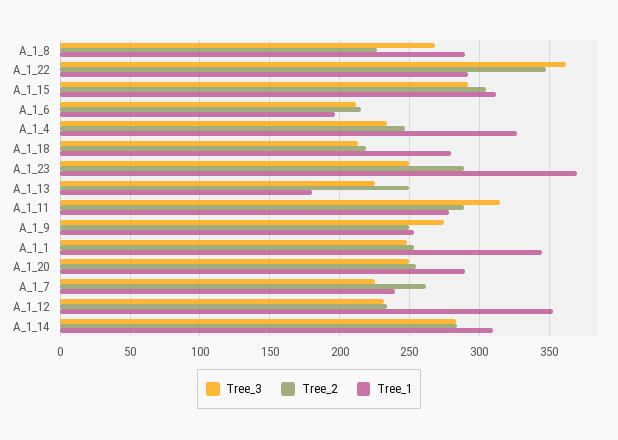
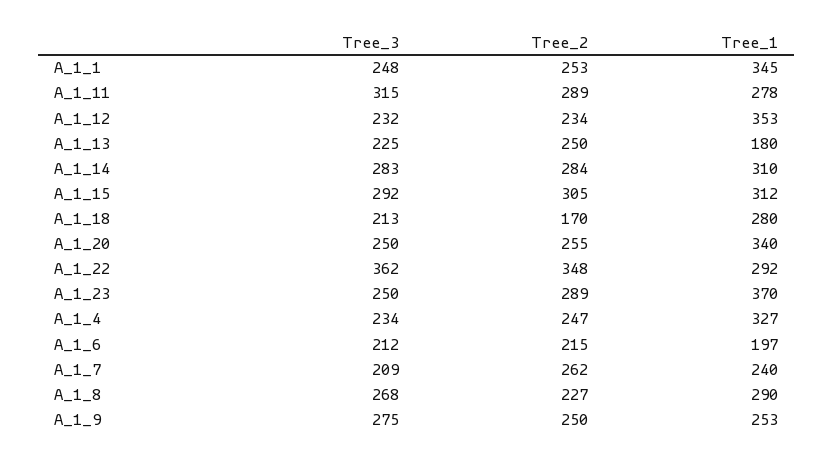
Tree_2, A_1_18: 220 -> 170
Tree_1, A_1_20: 290 -> 340
Tree_3, A_1_7: 225 -> 209

